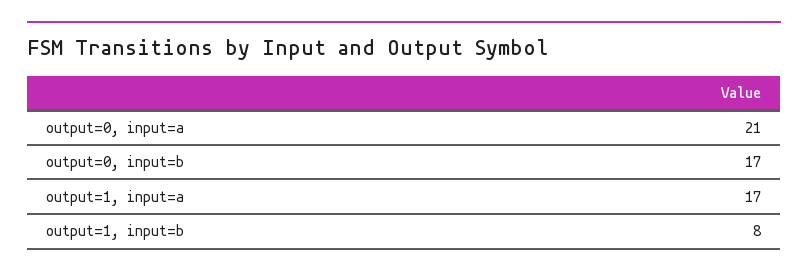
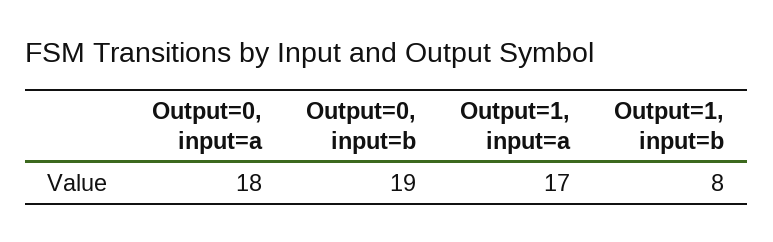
output=0, input=a: 21 -> 18
output=0, input=b: 17 -> 19

